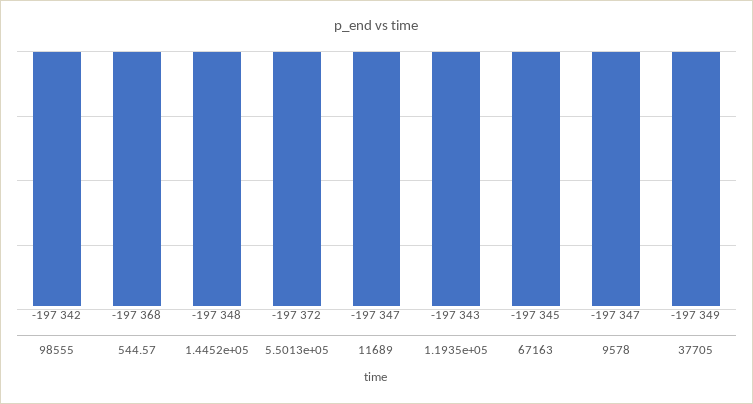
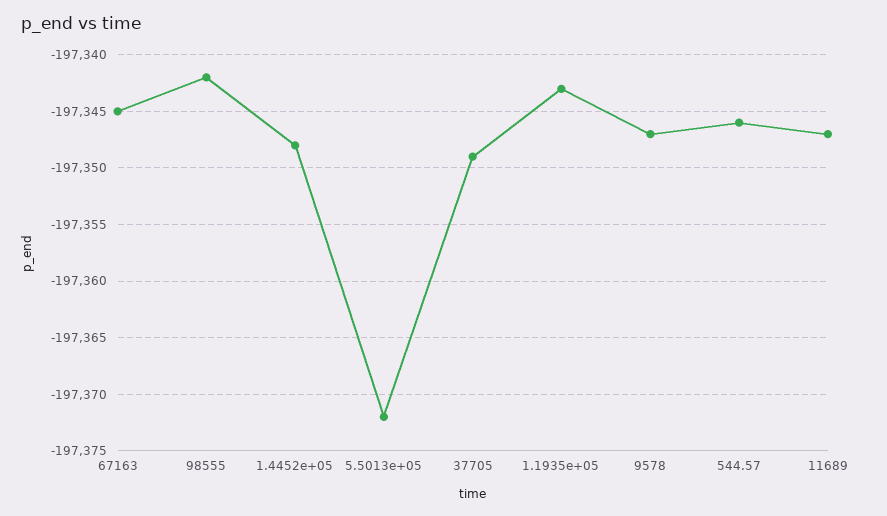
544.57: -197368 -> -197346

